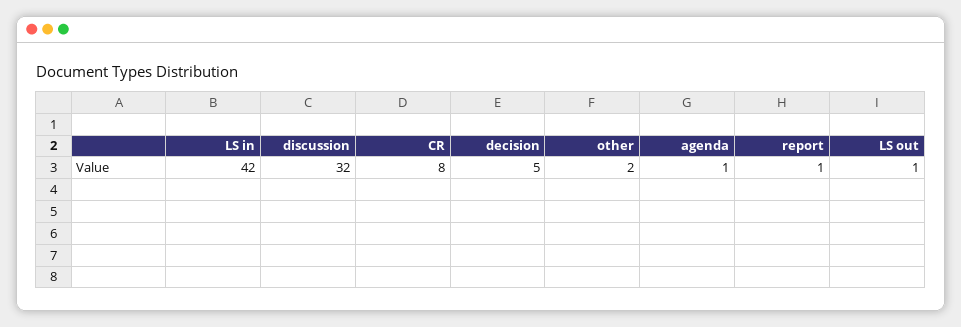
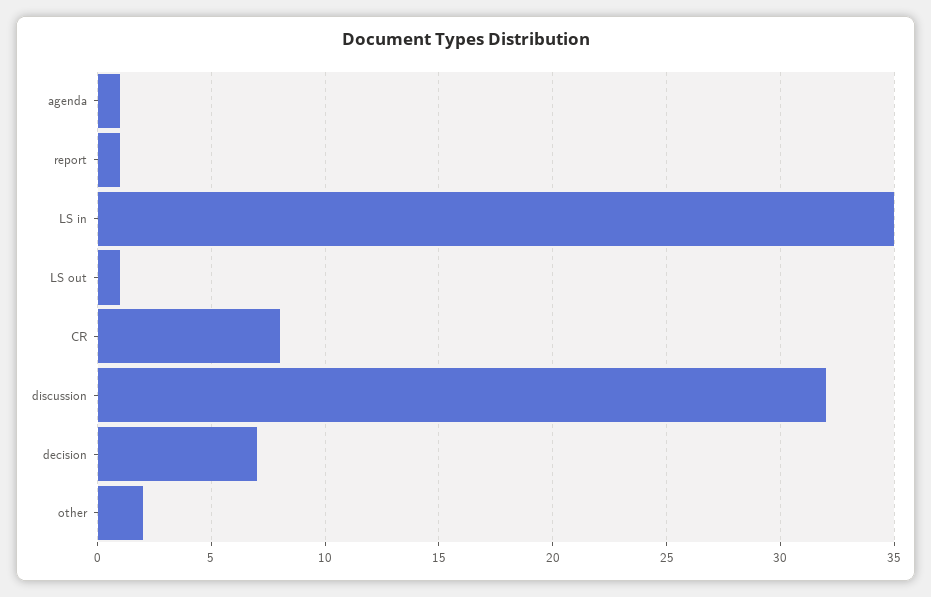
LS in: 42 -> 35
decision: 5 -> 7

